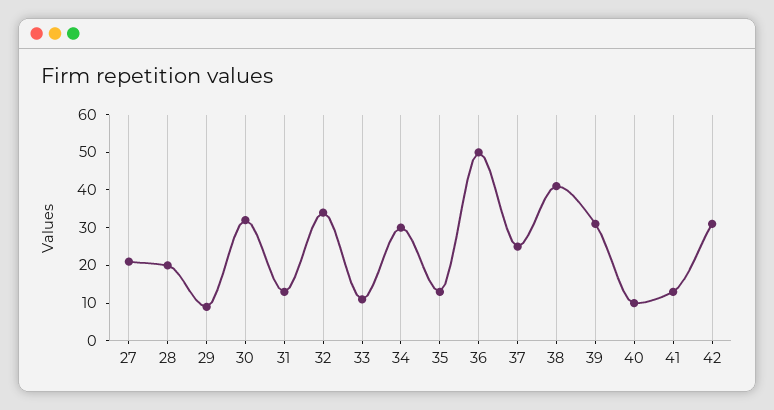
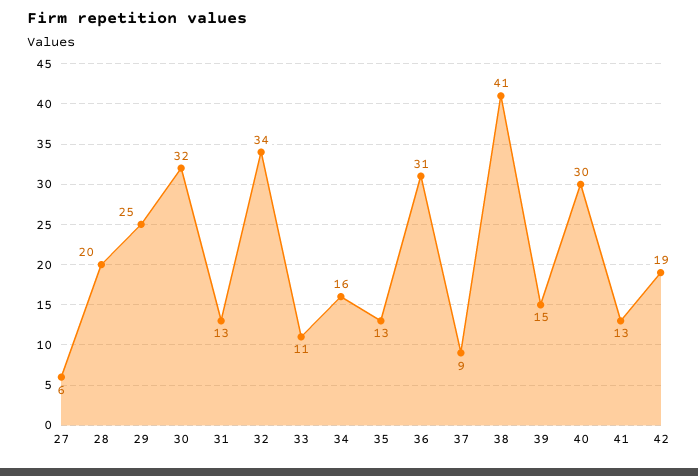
27: 20 -> 6
29: 10 -> 25
34: 30 -> 16
36: 50 -> 31
37: 25 -> 9
39: 30 -> 15
40: 10 -> 30
42: 30 -> 19

